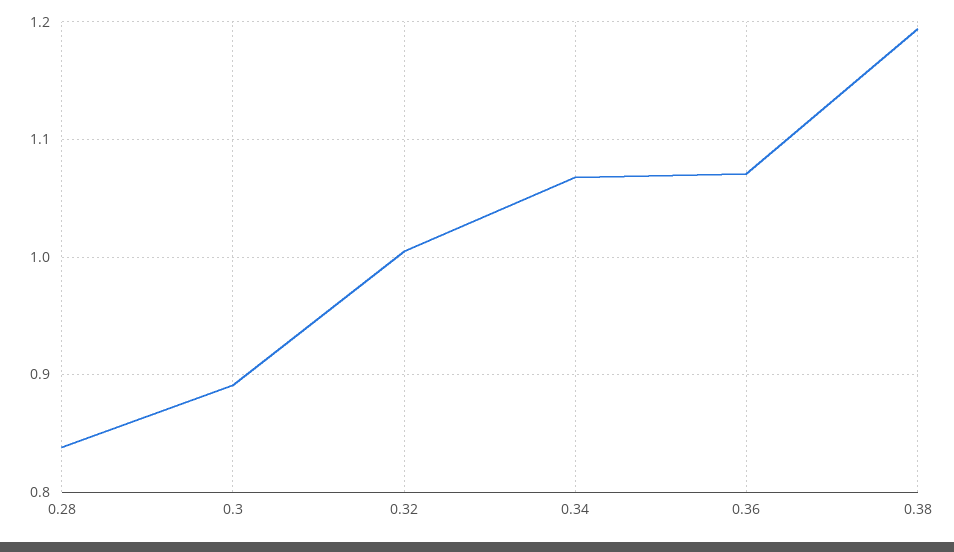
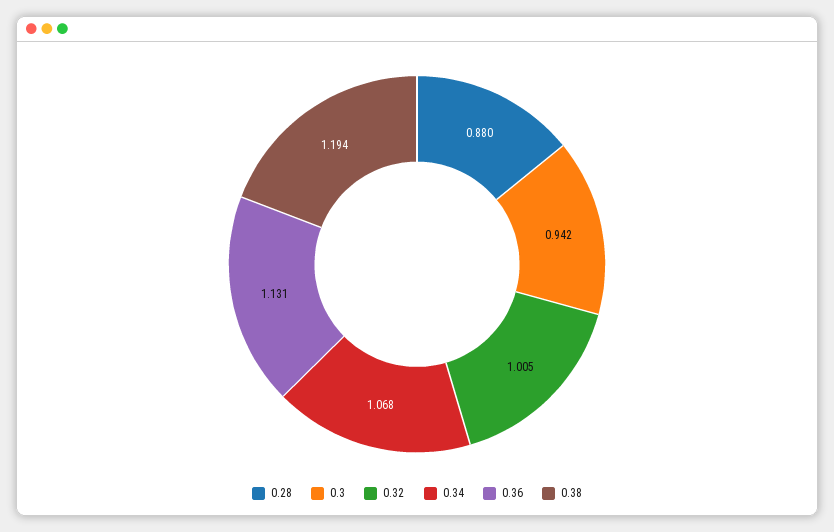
0.28: 0.84 -> 0.88
0.3: 0.89 -> 0.942
0.36: 1.07 -> 1.131

